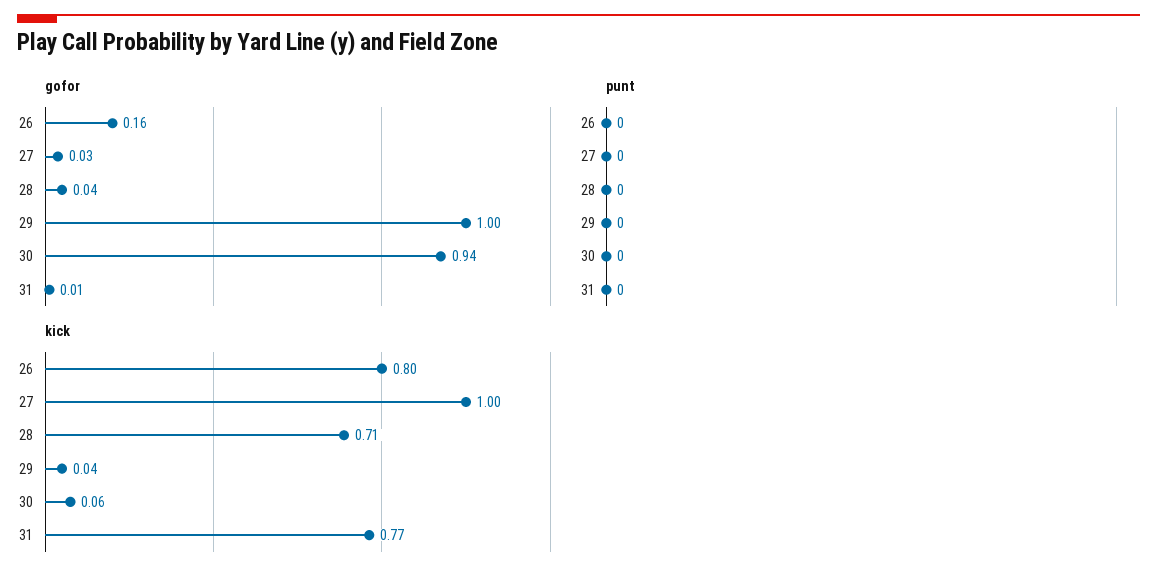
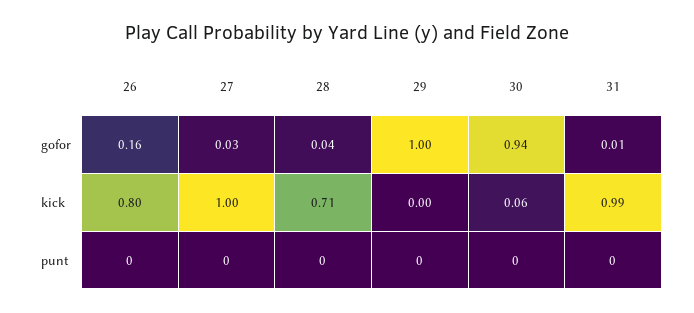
kick, 29: 0.04 -> 0
kick, 31: 0.77 -> 0.99

